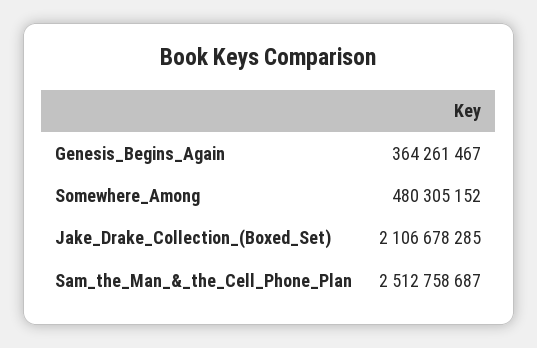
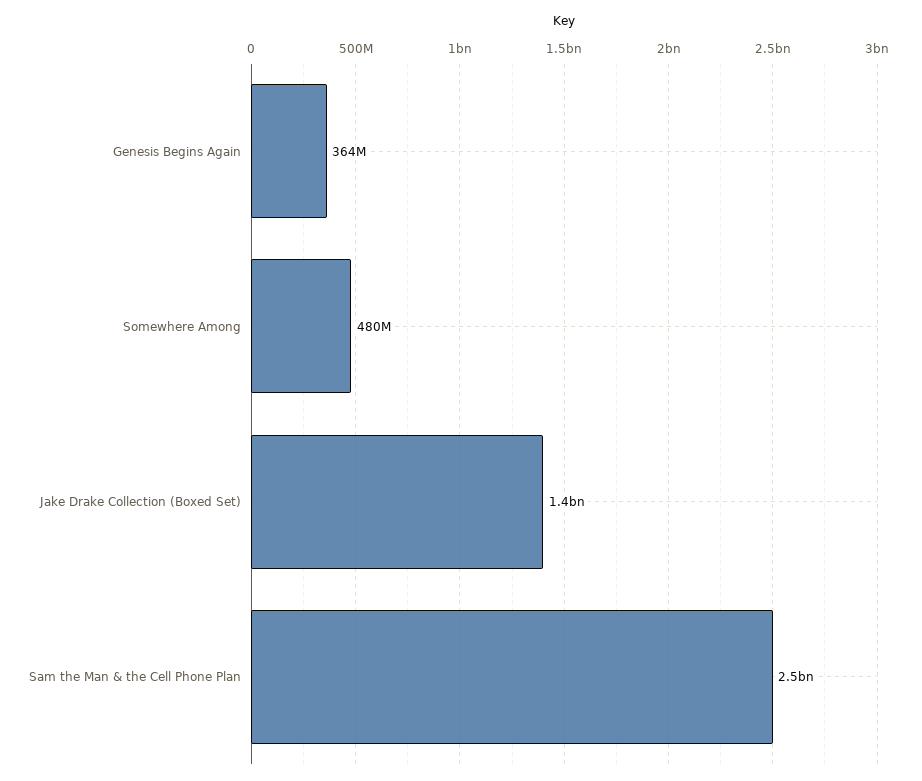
Jake_Drake_Collection_(Boxed_Set): 2106678285 -> 1400000000

